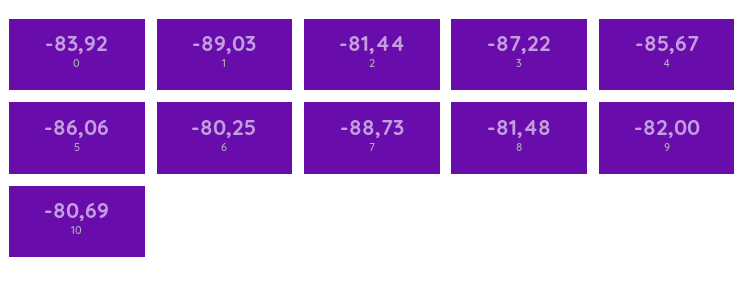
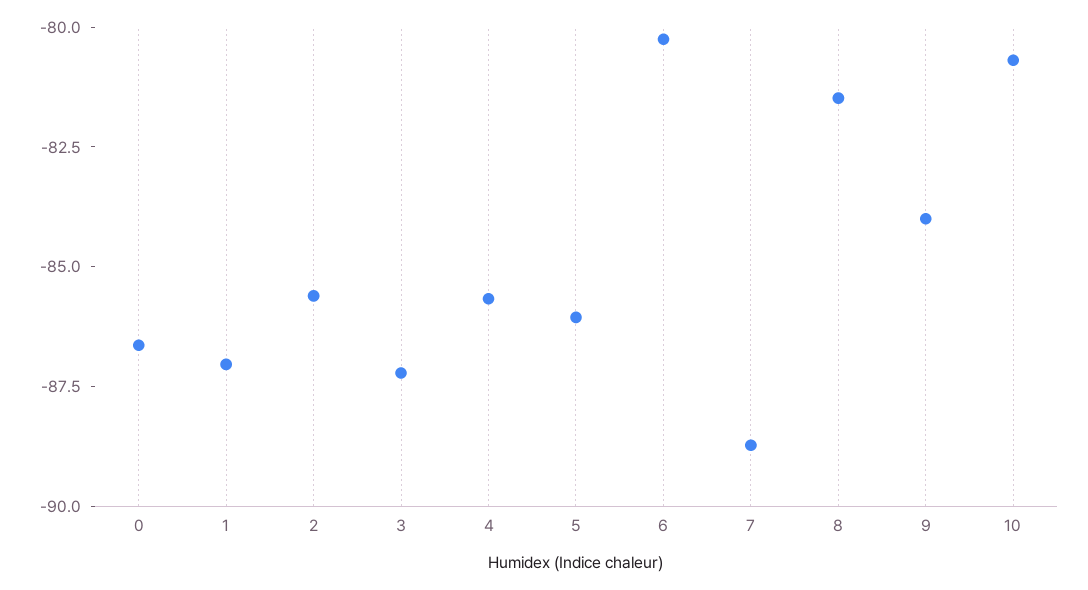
0: -83.92 -> -86.5
1: -89.03 -> -87
2: -81.44 -> -85.5
9: -82 -> -84

